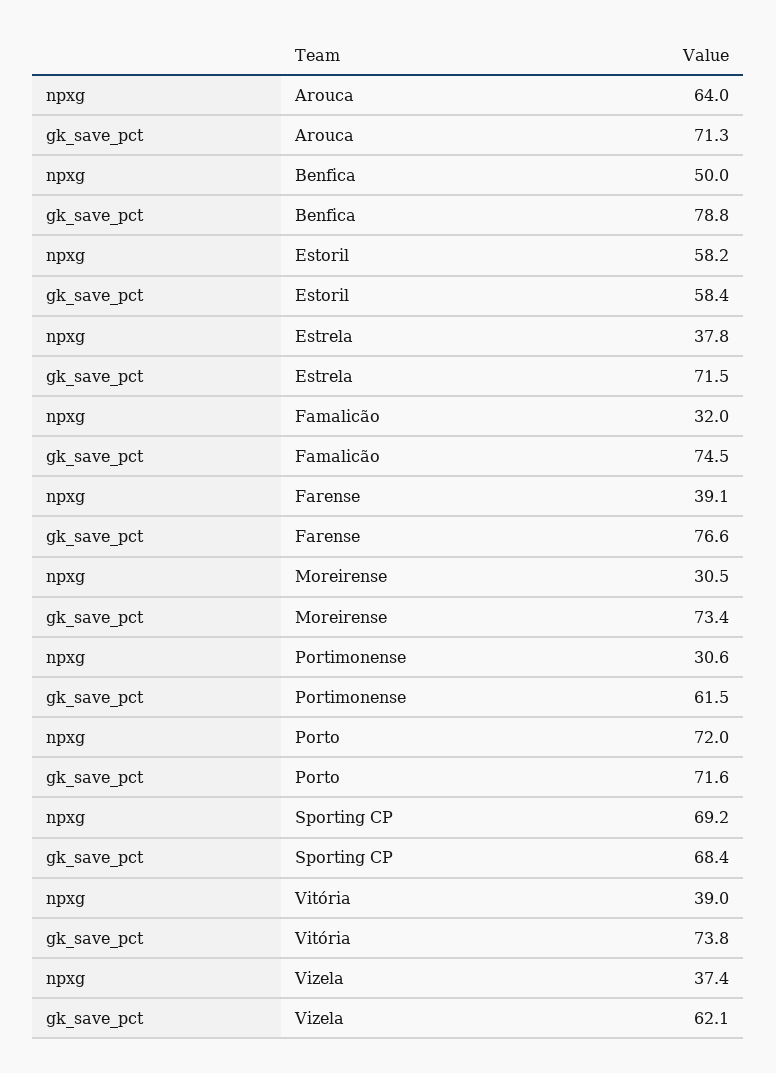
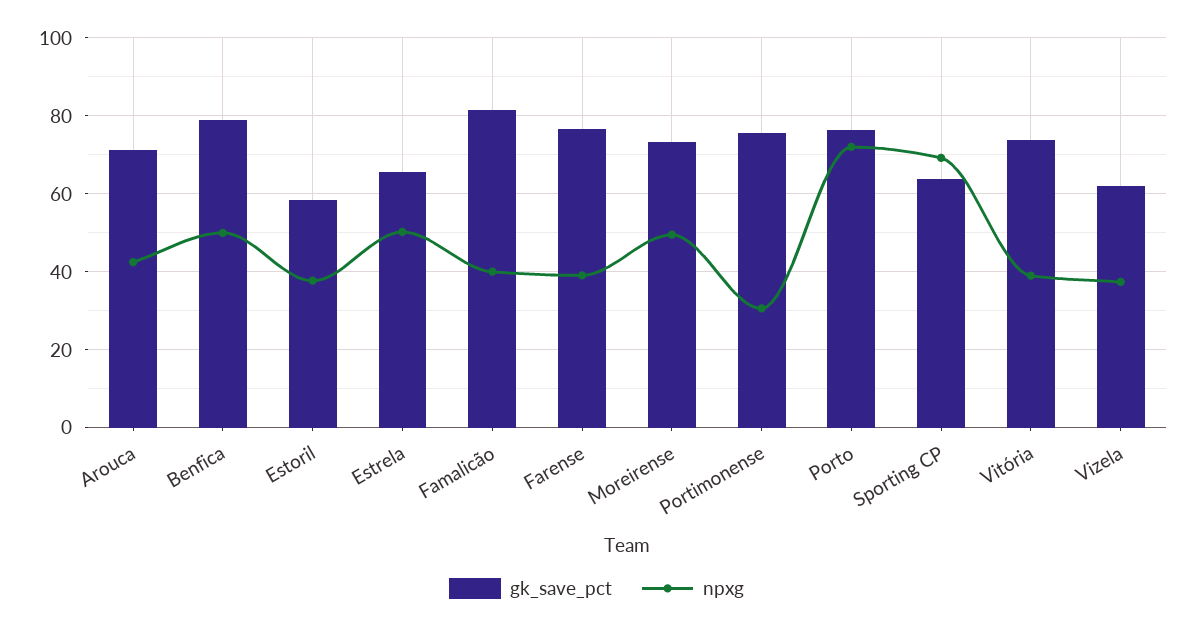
npxg, Arouca: 64 -> 42
npxg, Estoril: 58.2 -> 38
npxg, Estrela: 37.8 -> 50
gk_save_pct, Estrela: 71.5 -> 66
npxg, Famalicão: 32 -> 40
gk_save_pct, Famalicão: 74.5 -> 82
npxg, Moreirense: 30.5 -> 50
gk_save_pct, Portimonense: 61.5 -> 76
gk_save_pct, Porto: 71.6 -> 76
gk_save_pct, Sporting CP: 68.4 -> 64

